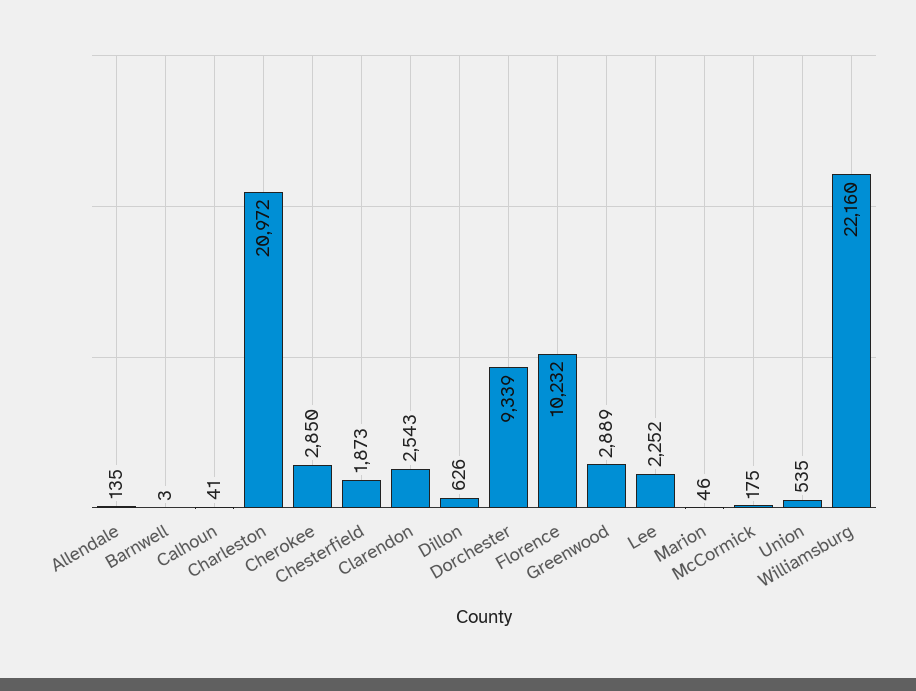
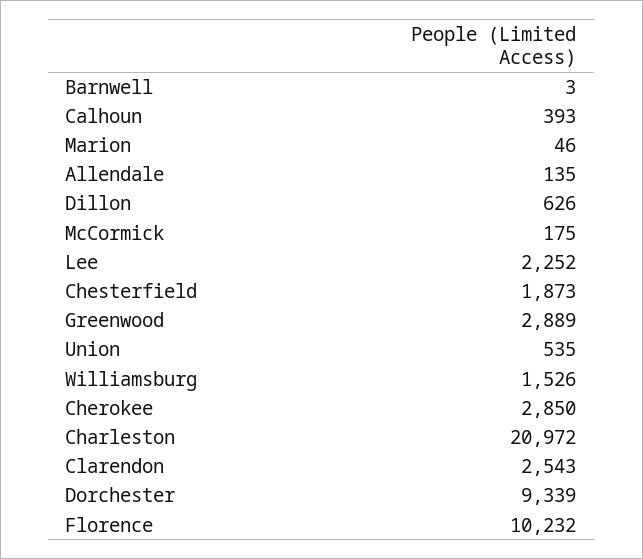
Calhoun: 41 -> 393
Williamsburg: 22160 -> 1526

